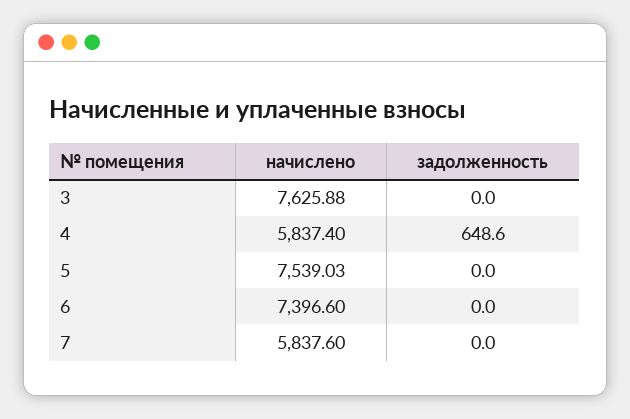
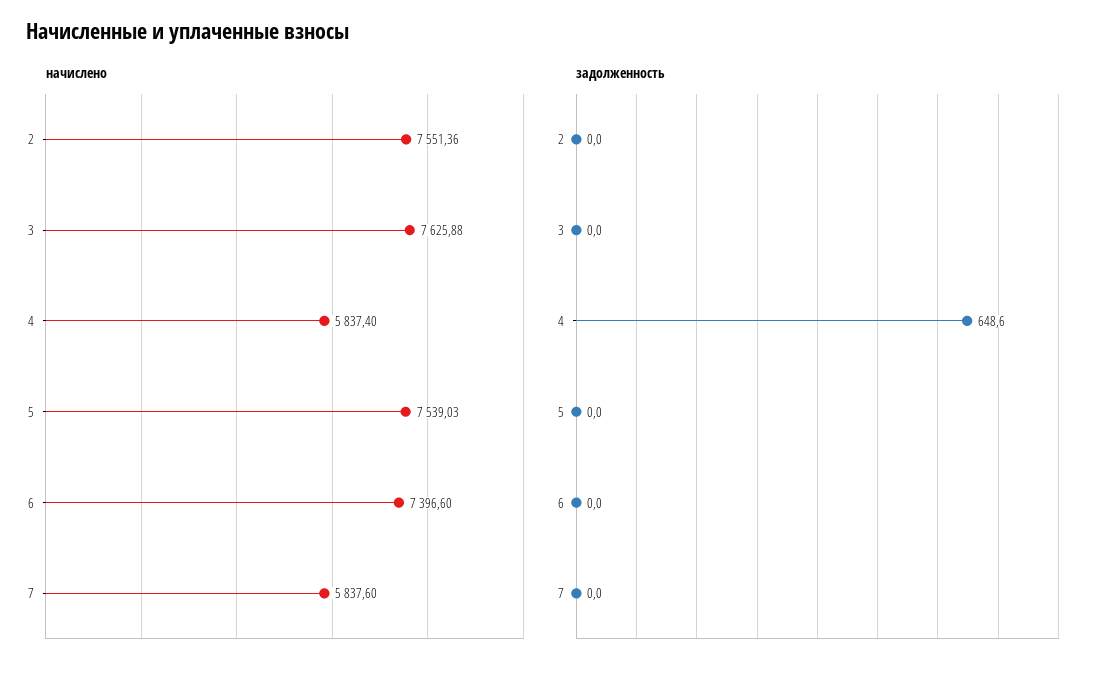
начислено, 2: none -> 7551.36
задолженность, 2: none -> 0

